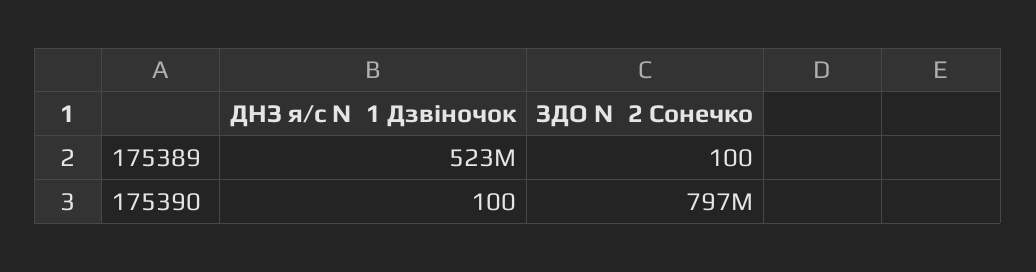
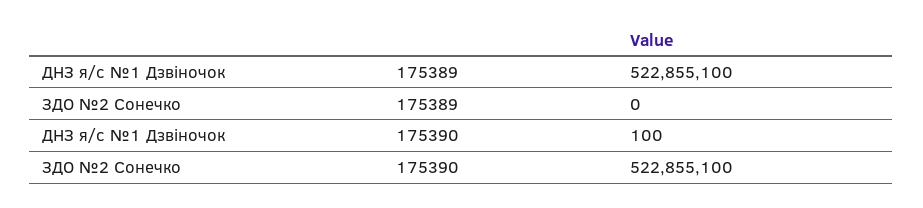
ЗДО №2 Сонечко, 175389: 100 -> 0
ЗДО №2 Сонечко, 175390: 797000000 -> 522855100

